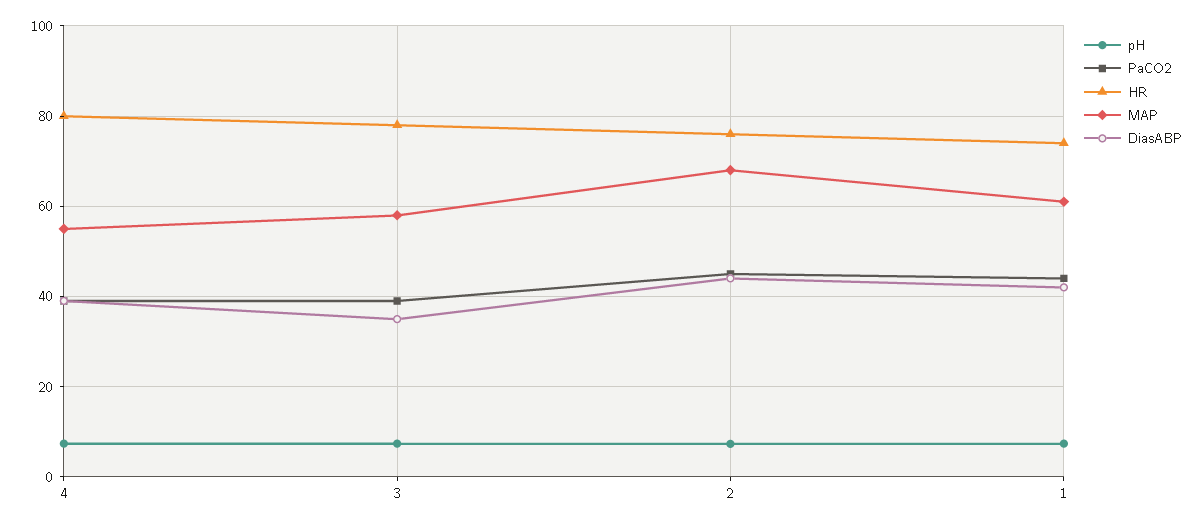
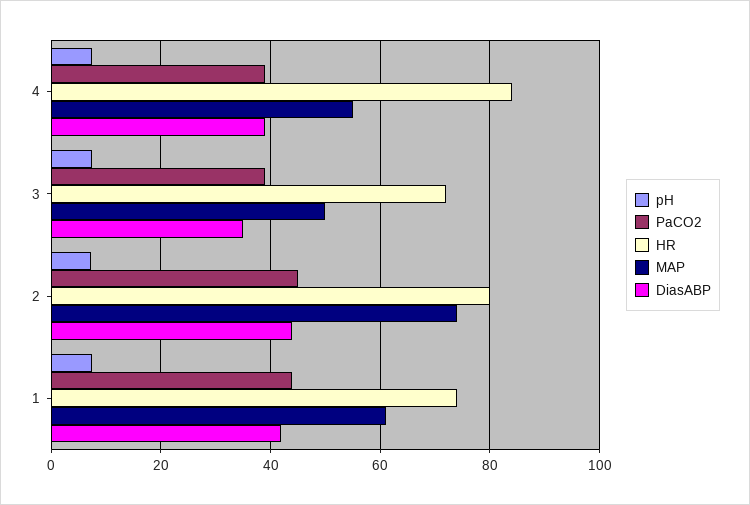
HR, 4: 80 -> 84
HR, 3: 78 -> 72
MAP, 3: 58 -> 50
HR, 2: 76 -> 80
MAP, 2: 68 -> 74

